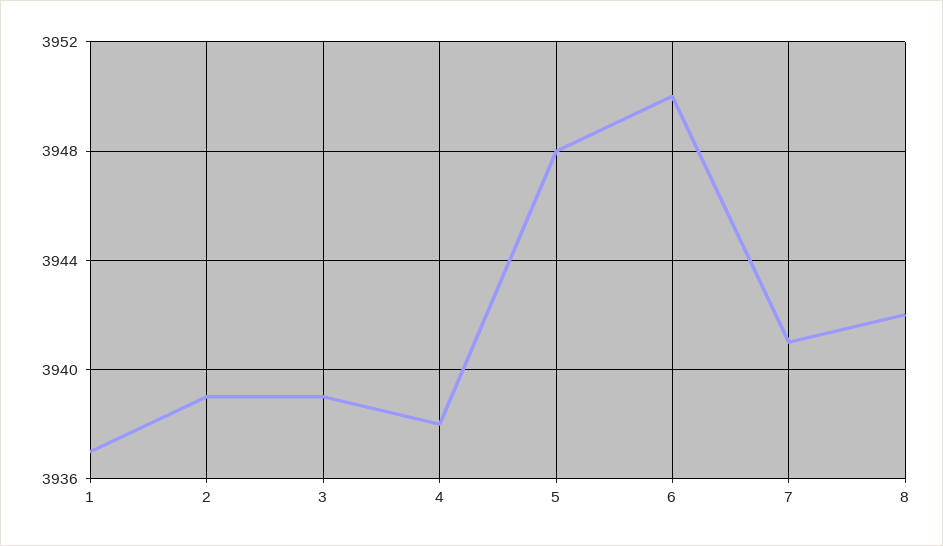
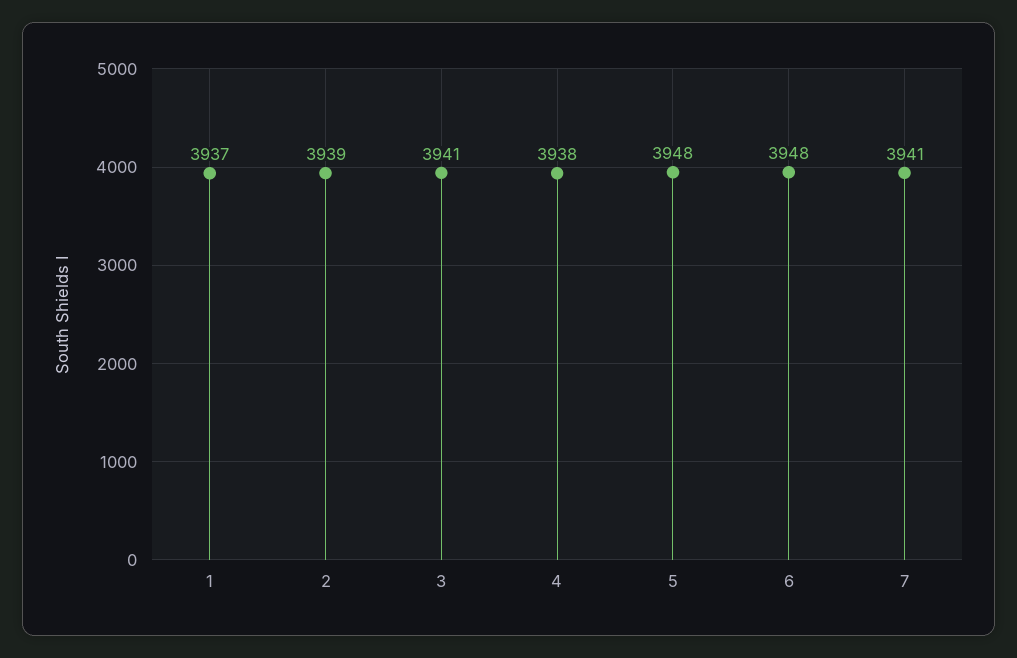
3: 3939 -> 3941
6: 3950 -> 3948
8: 3942 -> none

